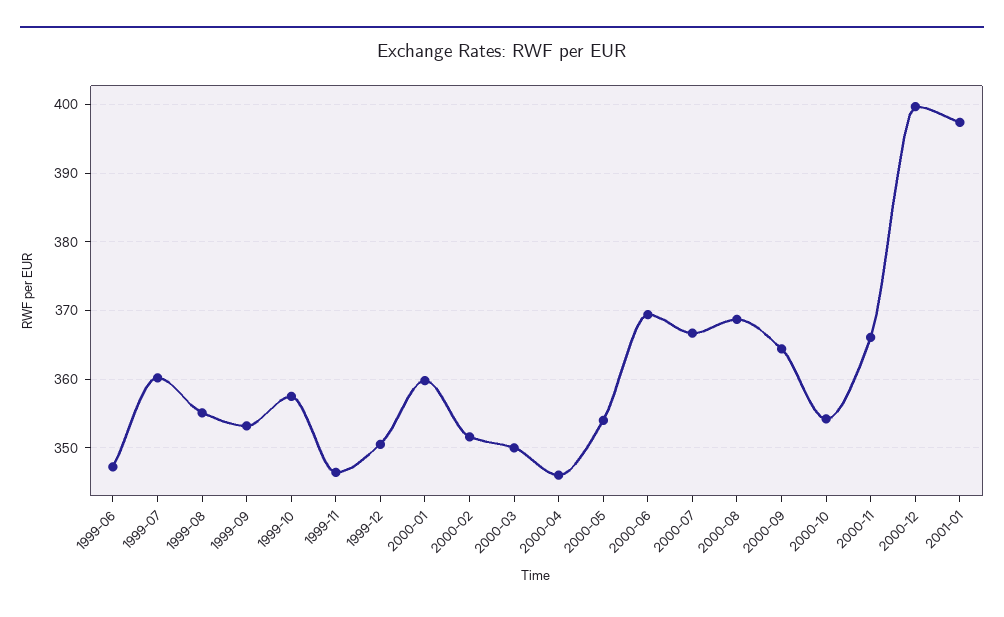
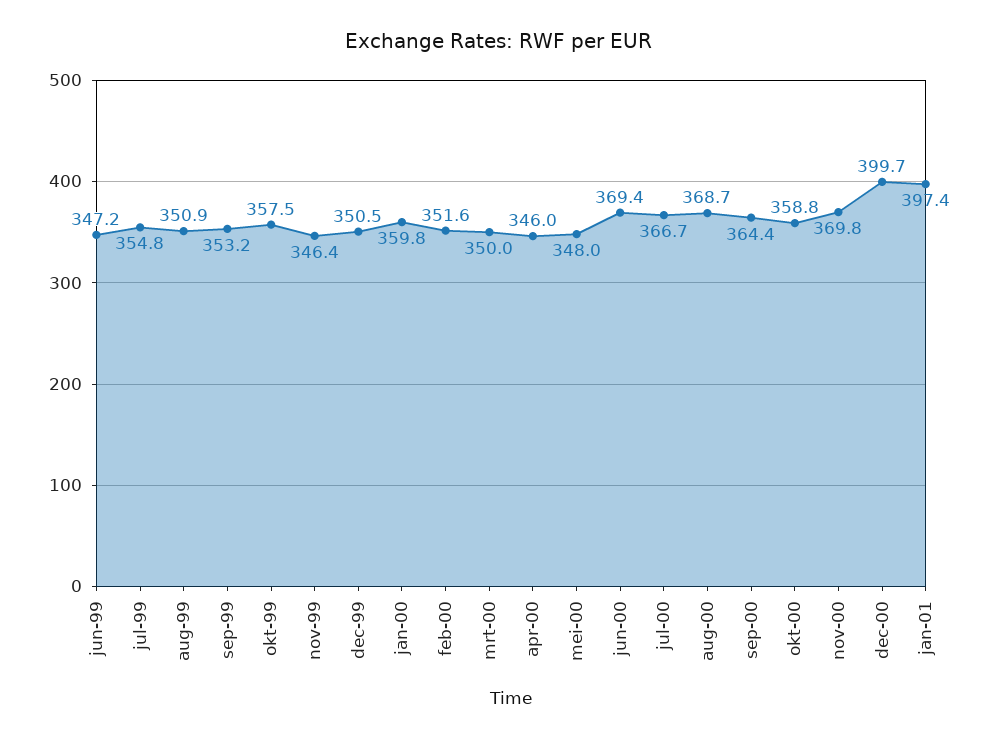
1999-07: 360 -> 354.8
1999-08: 355 -> 350.9
2000-05: 354 -> 348
2000-10: 354 -> 358.8
2000-11: 366 -> 369.8

